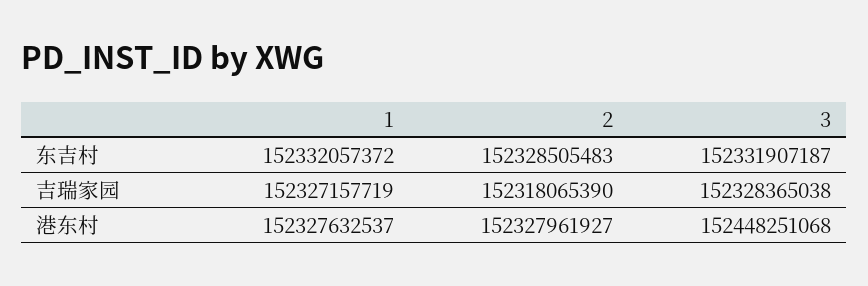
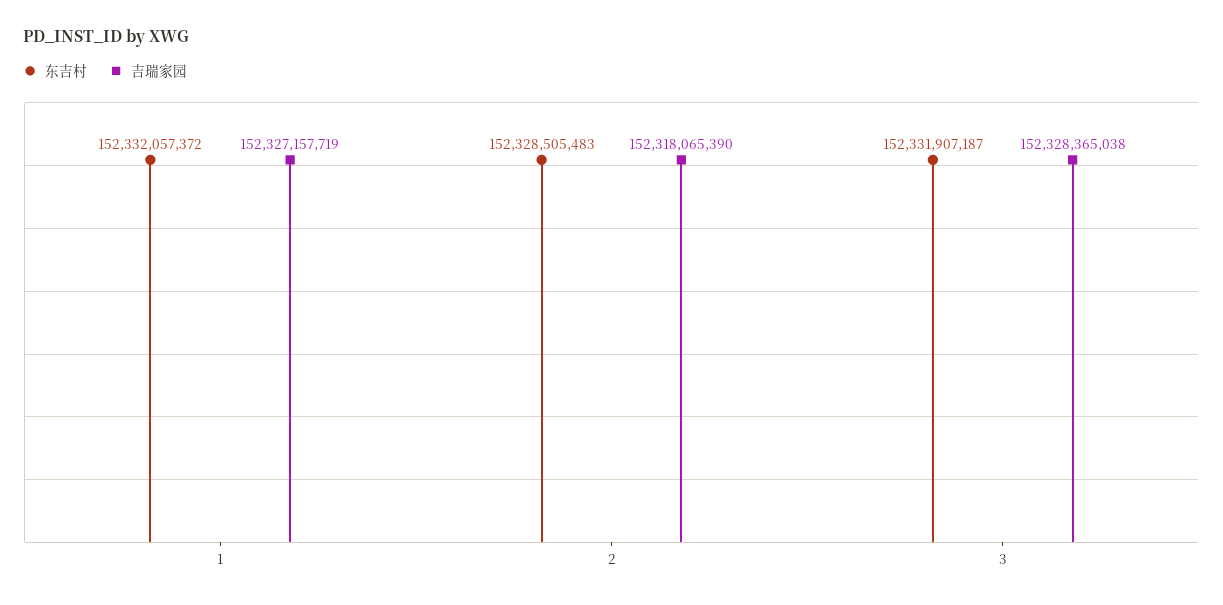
港东村, 1: 152327632537 -> none
港东村, 2: 152327961927 -> none
港东村, 3: 152448251068 -> none

